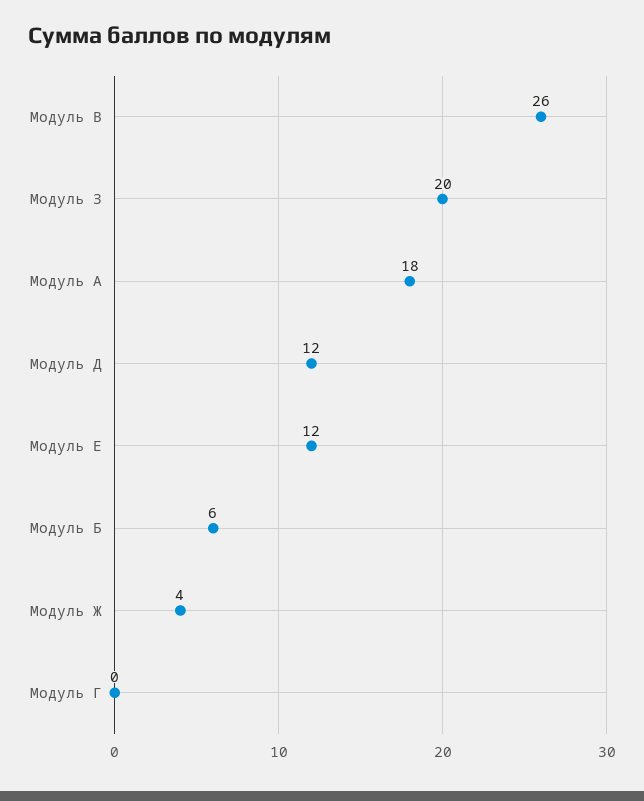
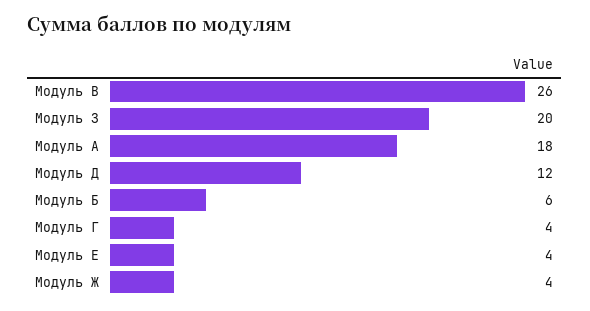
Модуль Е: 12 -> 4
Модуль Г: 0 -> 4

